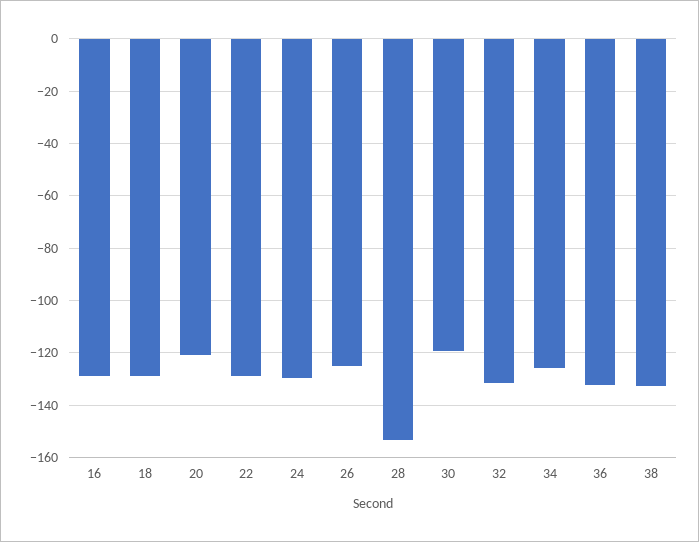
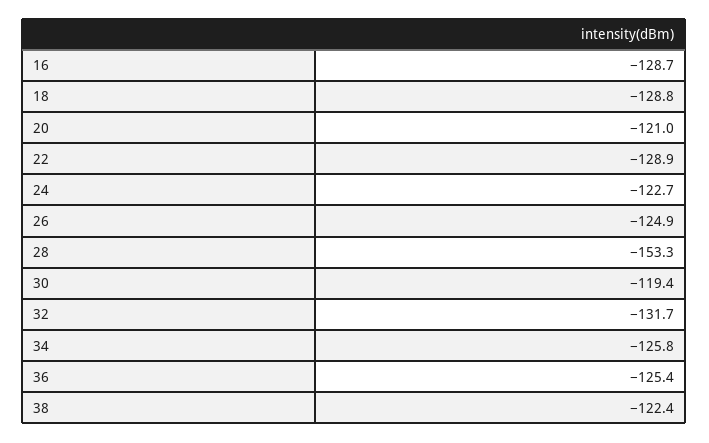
24: -130 -> -122.7
36: -132.5 -> -125.4
38: -132.5 -> -122.4

